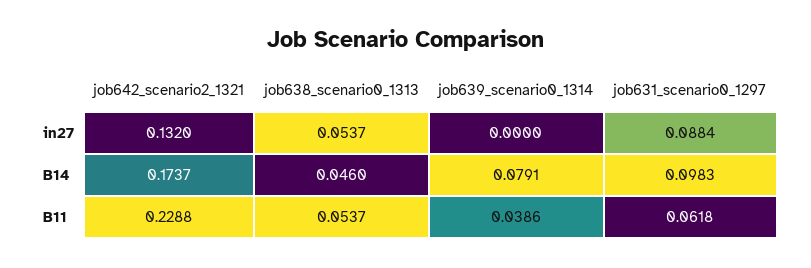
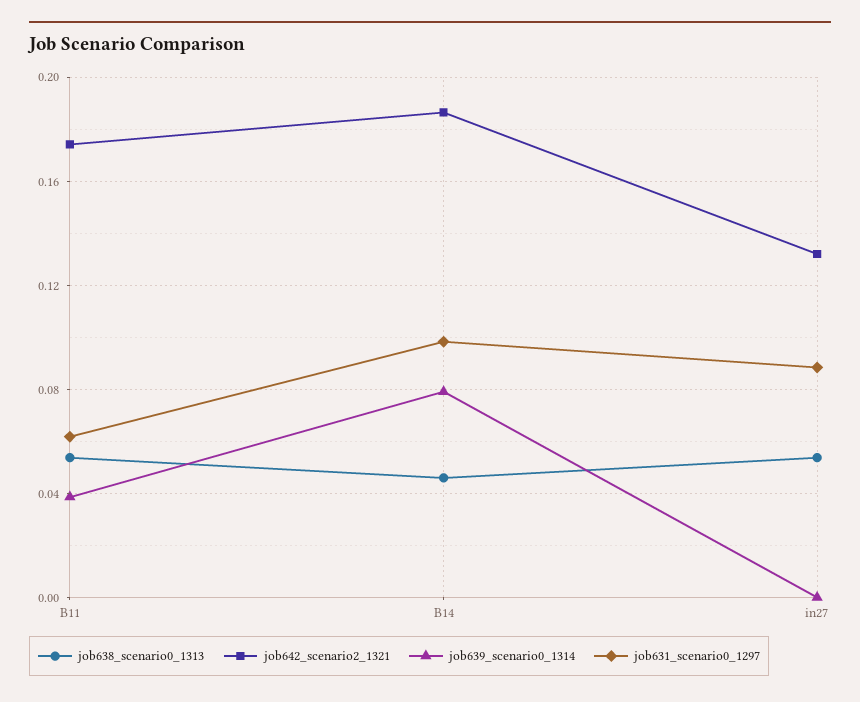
job642_scenario2_1321, B14: 0.1737 -> 0.185
job642_scenario2_1321, B11: 0.2288 -> 0.175

